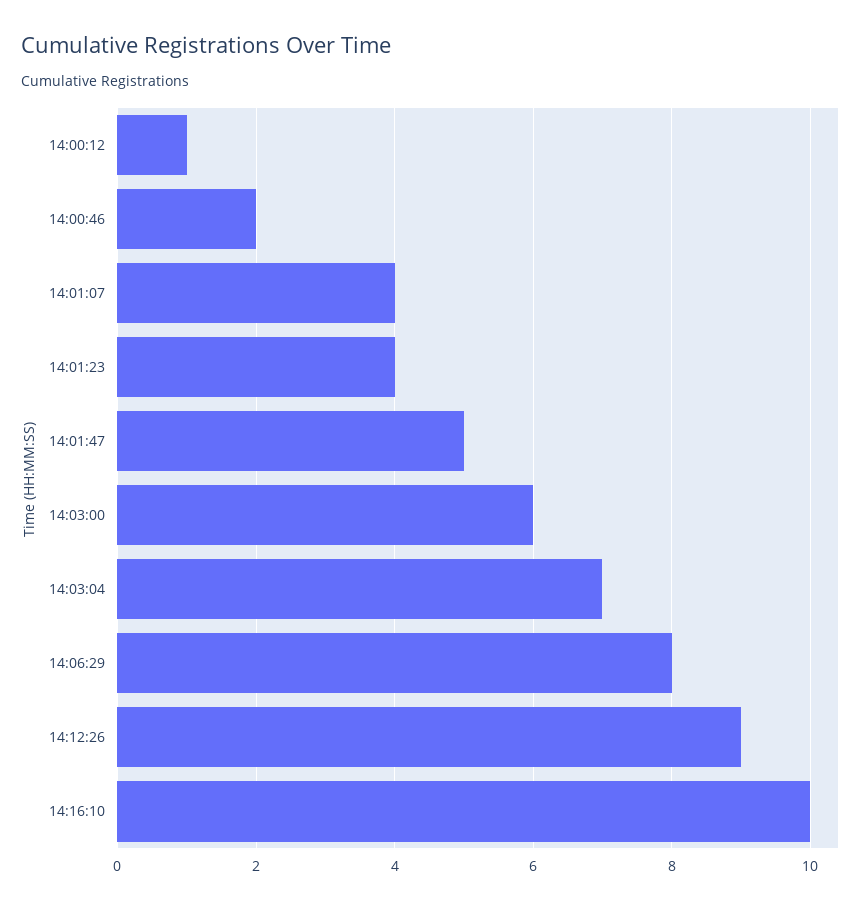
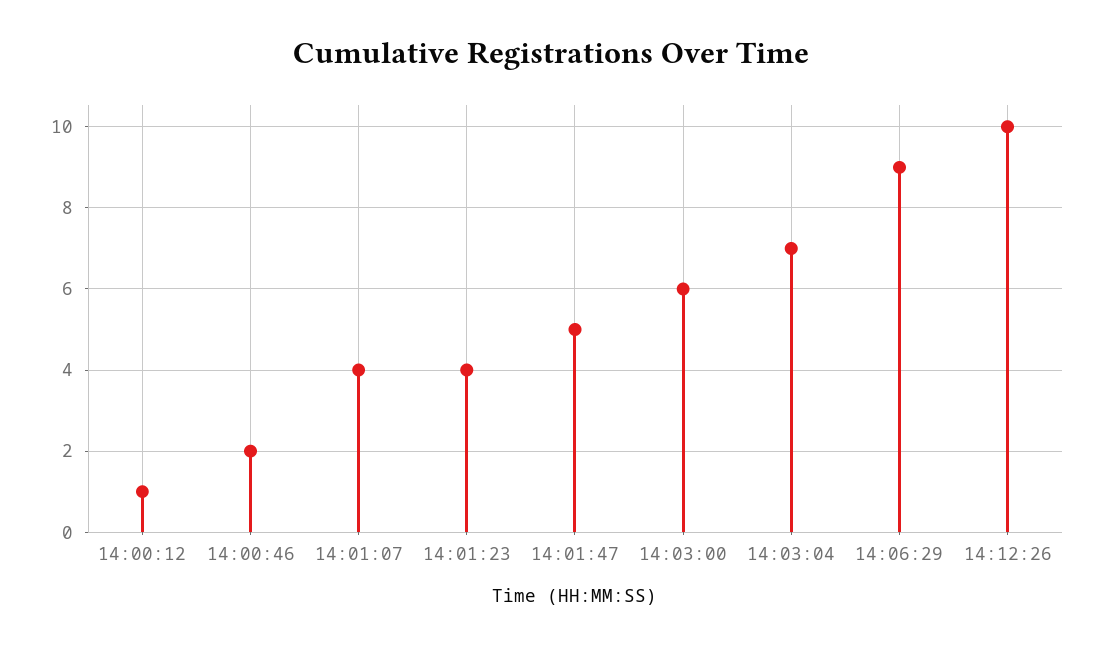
14:06:29: 8 -> 9
14:12:26: 9 -> 10
14:16:10: 10 -> none

